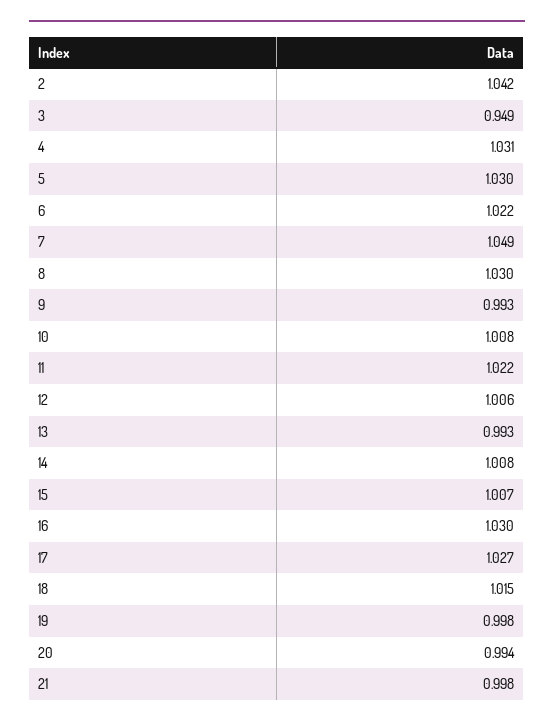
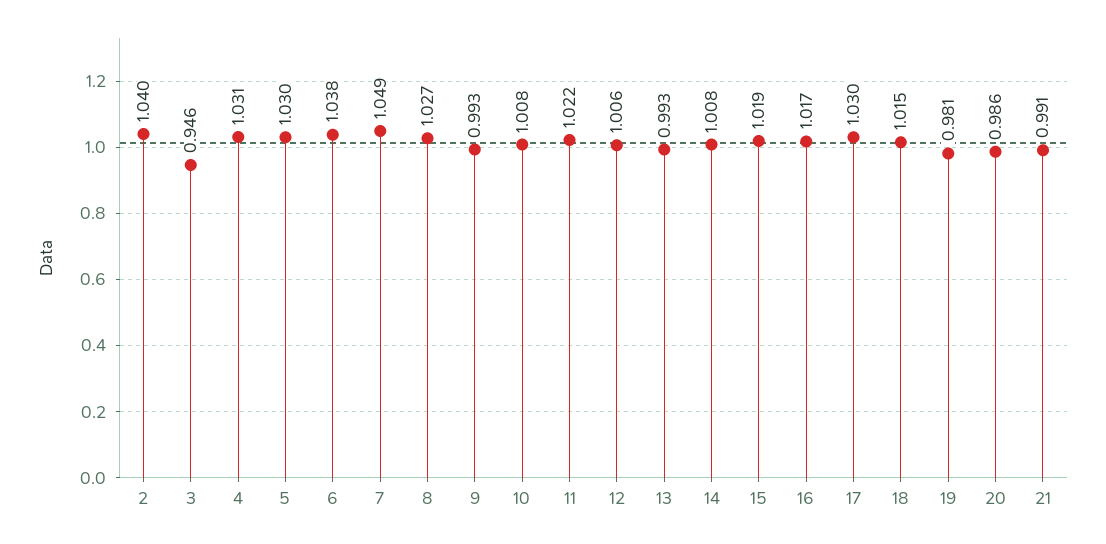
2: 1.042 -> 1.04
3: 0.949 -> 0.946
6: 1.022 -> 1.038
8: 1.03 -> 1.027
15: 1.007 -> 1.019
16: 1.03 -> 1.017
17: 1.027 -> 1.03
19: 0.998 -> 0.981
20: 0.994 -> 0.986
21: 0.998 -> 0.991

